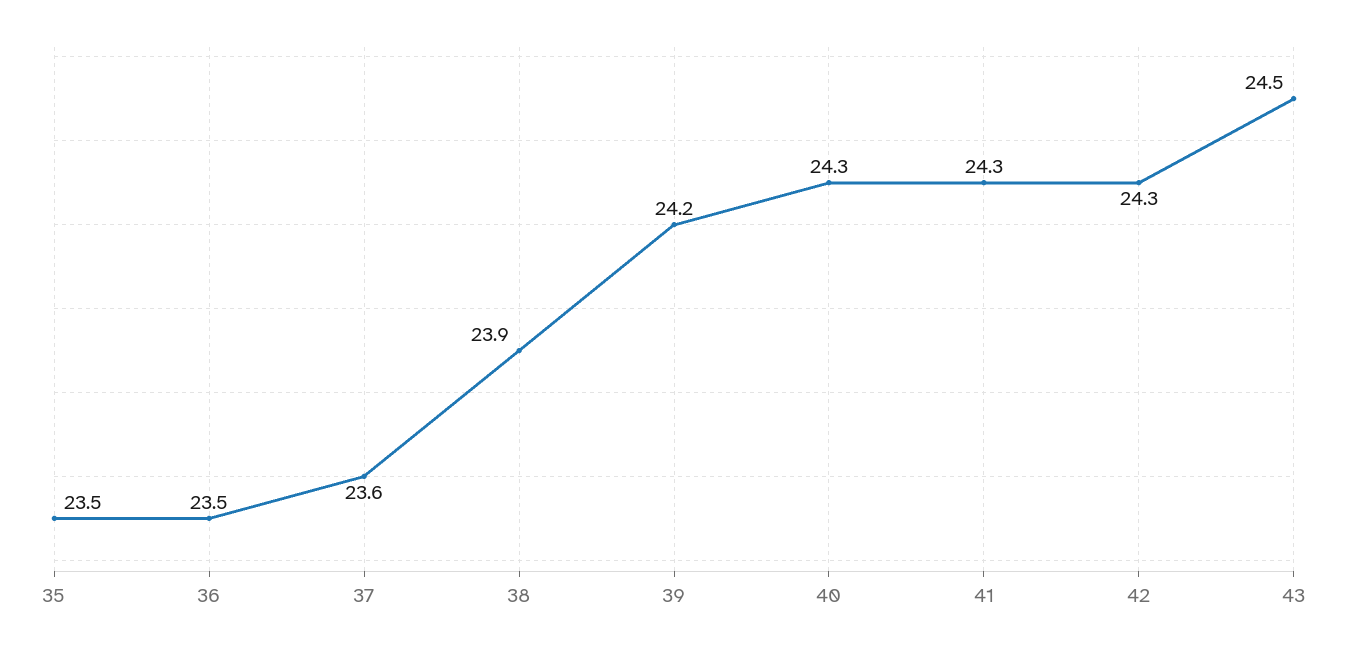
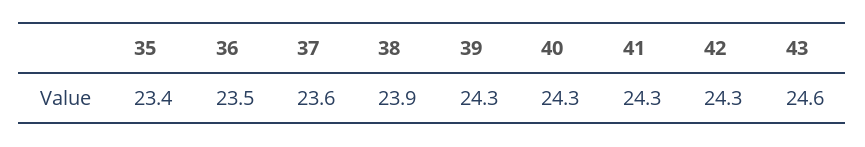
35: 23.5 -> 23.4
39: 24.2 -> 24.3
43: 24.5 -> 24.6

